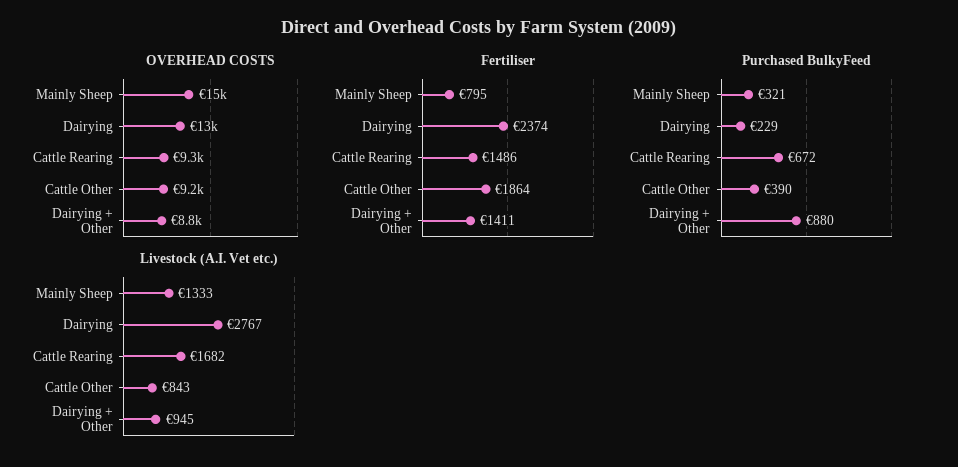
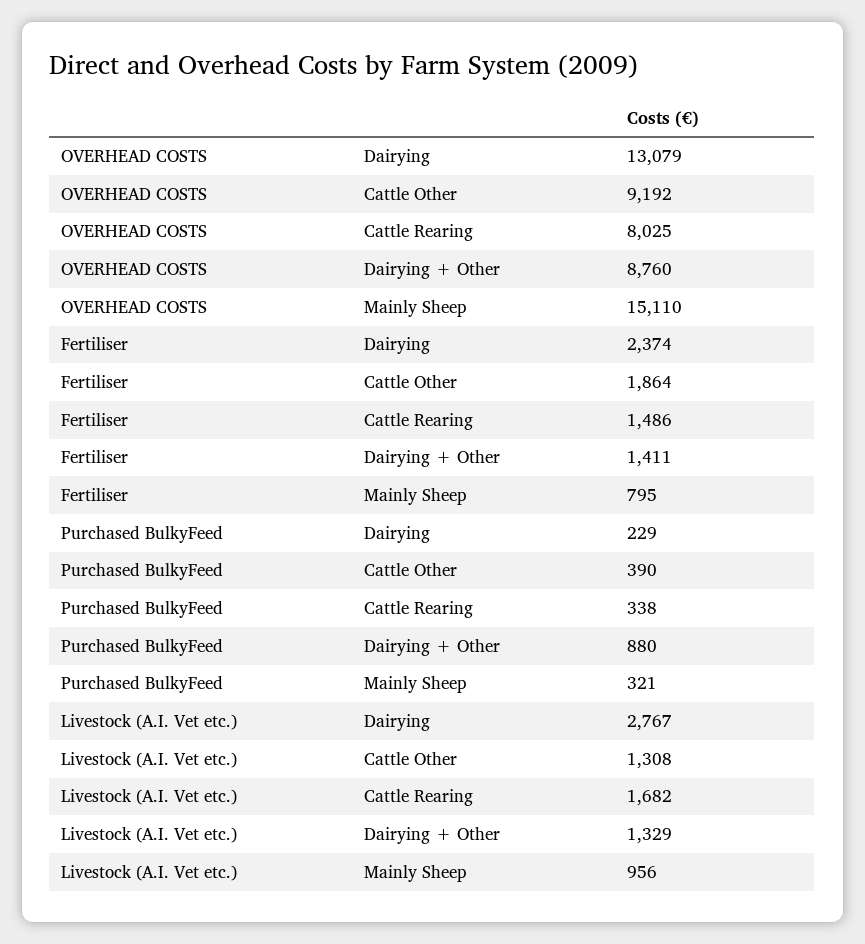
OVERHEAD COSTS, Cattle Rearing: 9300 -> 8025
Purchased BulkyFeed, Cattle Rearing: 672 -> 338
Livestock (A.I. Vet etc.), Mainly Sheep: 1333 -> 956
Livestock (A.I. Vet etc.), Cattle Other: 843 -> 1308
Livestock (A.I. Vet etc.), Dairying + Other: 945 -> 1329

